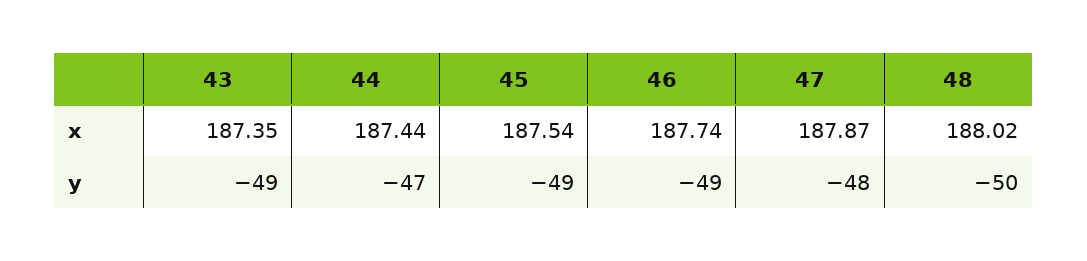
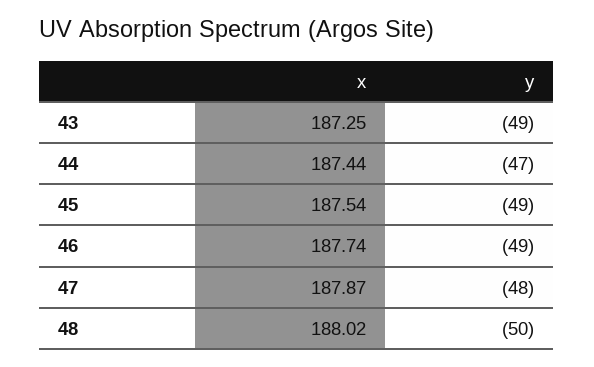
43, x: 187.35 -> 187.25

